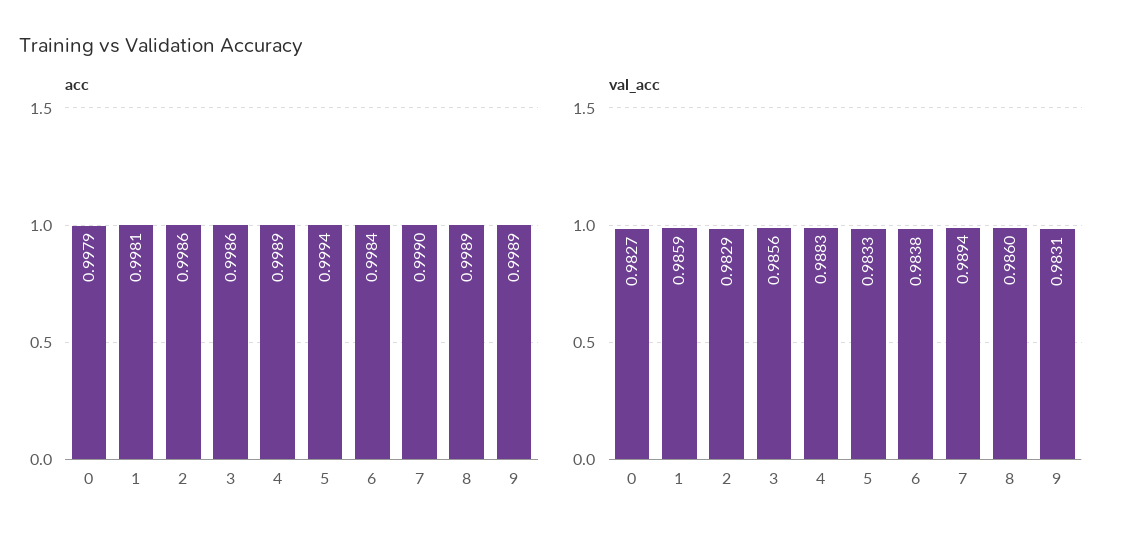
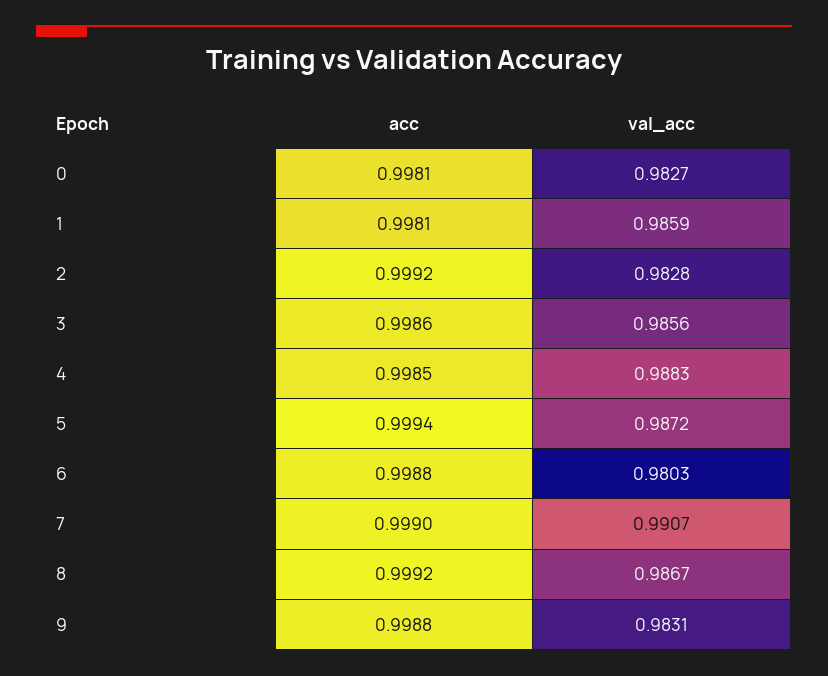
acc, 0: 0.9979 -> 0.9981
acc, 2: 0.9986 -> 0.9992
acc, 4: 0.9989 -> 0.9985
acc, 6: 0.9984 -> 0.9988
acc, 8: 0.9989 -> 0.9992
acc, 9: 0.9989 -> 0.9988
val_acc, 2: 0.9829 -> 0.9828
val_acc, 5: 0.9833 -> 0.9872
val_acc, 6: 0.9838 -> 0.9803
val_acc, 7: 0.9894 -> 0.9907
val_acc, 8: 0.986 -> 0.9867

